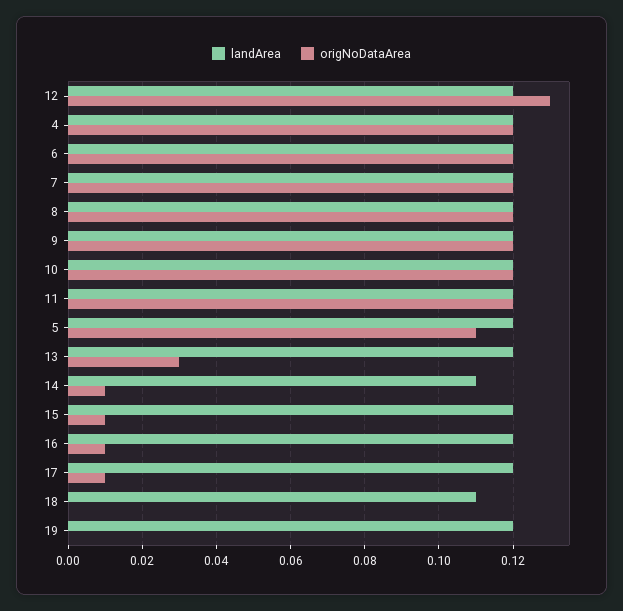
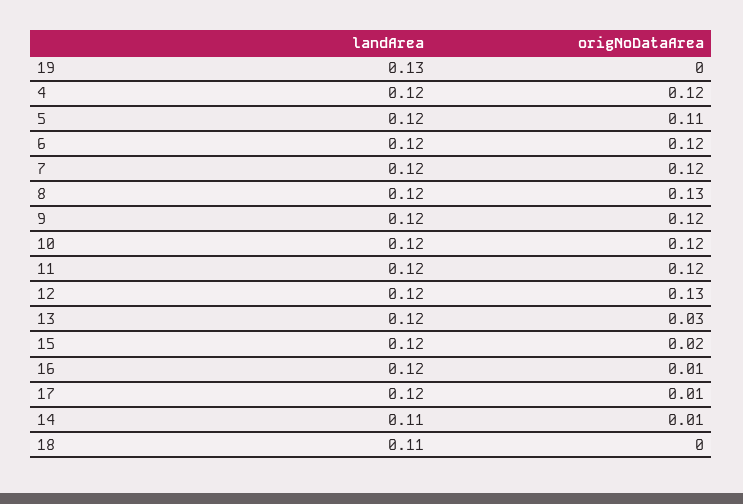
origNoDataArea, 8: 0.12 -> 0.13
origNoDataArea, 15: 0.01 -> 0.02
landArea, 19: 0.12 -> 0.13

